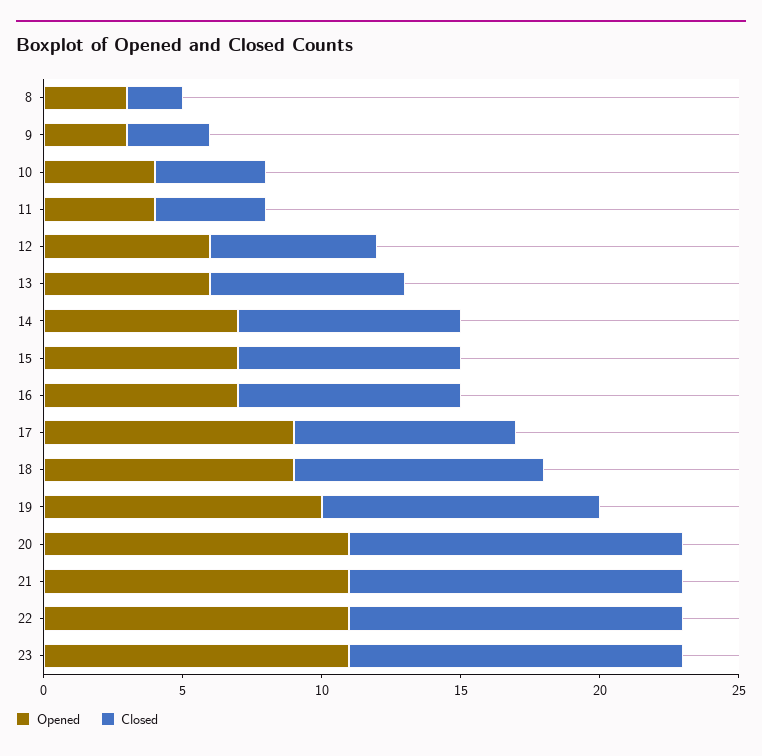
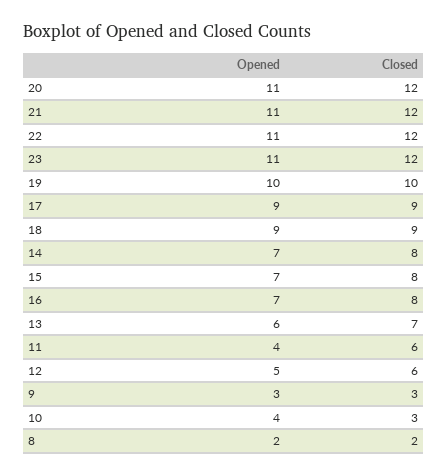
Opened, 8: 3 -> 2
Closed, 10: 4 -> 3
Closed, 11: 4 -> 6
Opened, 12: 6 -> 5
Closed, 17: 8 -> 9

